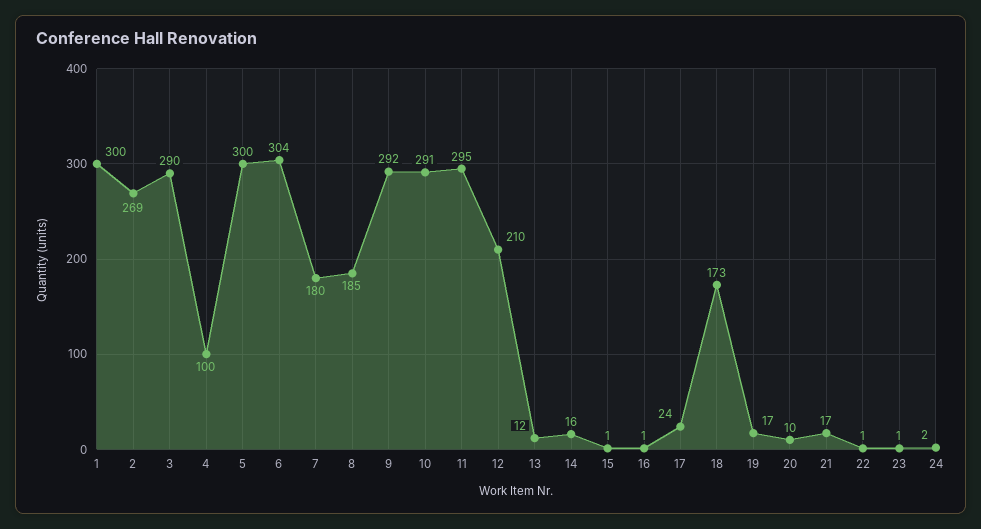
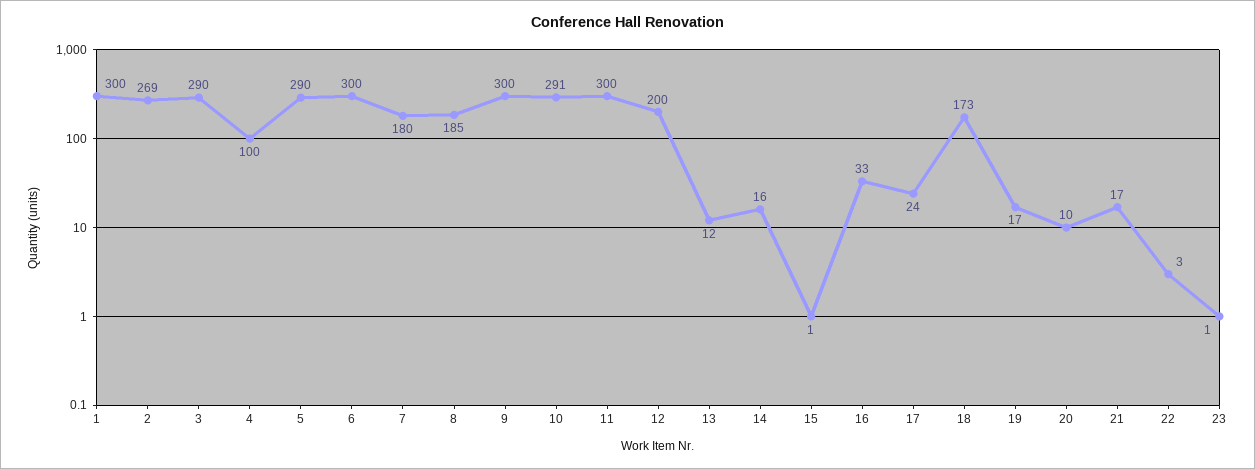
5: 300 -> 290
6: 304 -> 300
9: 292 -> 300
11: 295 -> 300
12: 210 -> 200
16: 1 -> 33
22: 1 -> 3
24: 2 -> none

